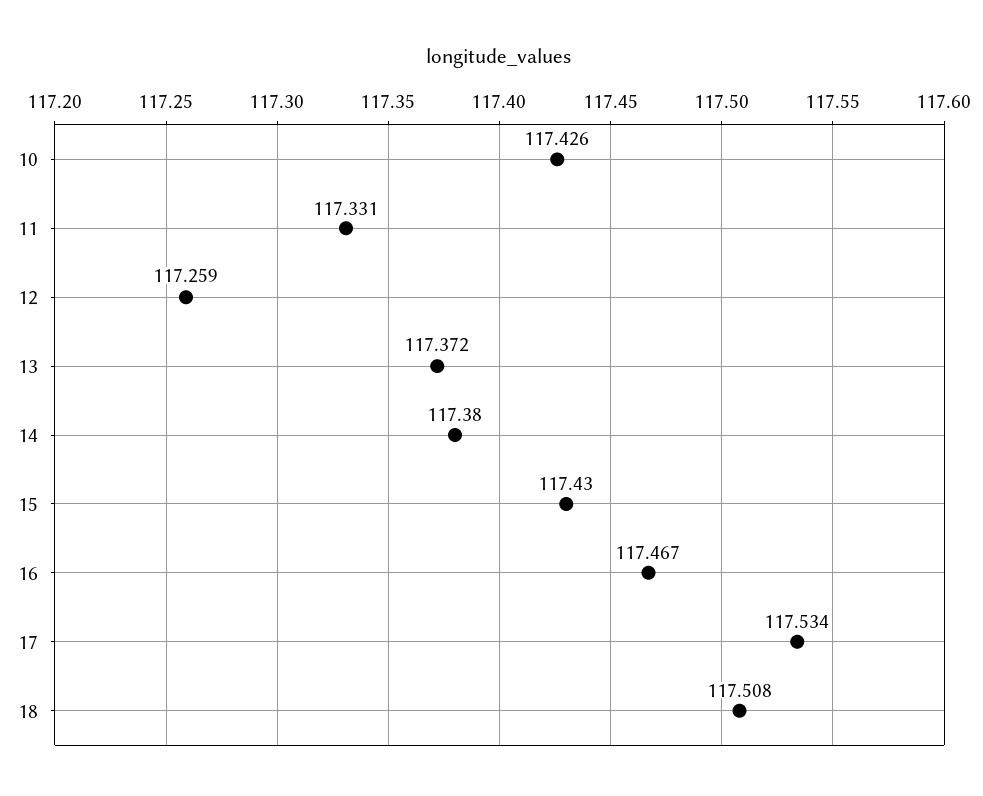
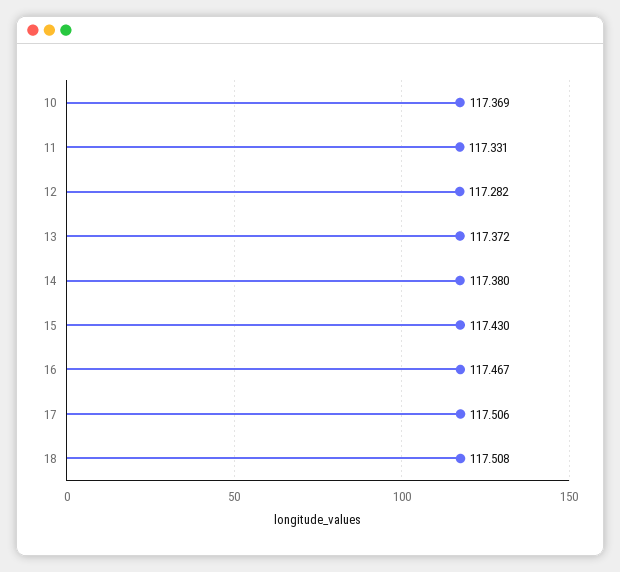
10: 117.426 -> 117.369
12: 117.259 -> 117.282
17: 117.534 -> 117.506

